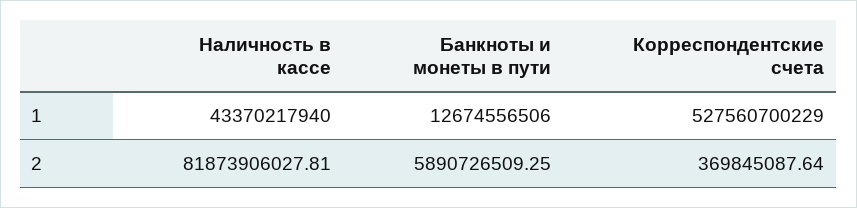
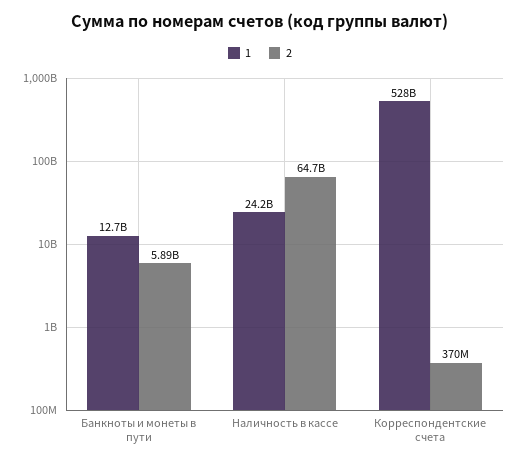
1, Наличность в кассе: 43370217940 -> 24200000000
2, Наличность в кассе: 81873906027.81 -> 64700000000

